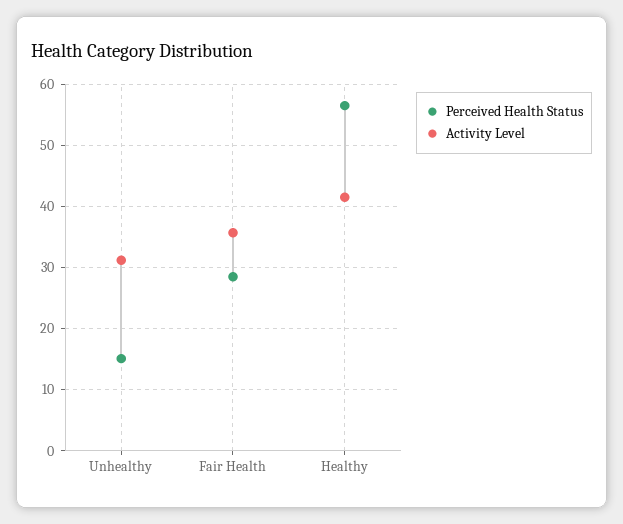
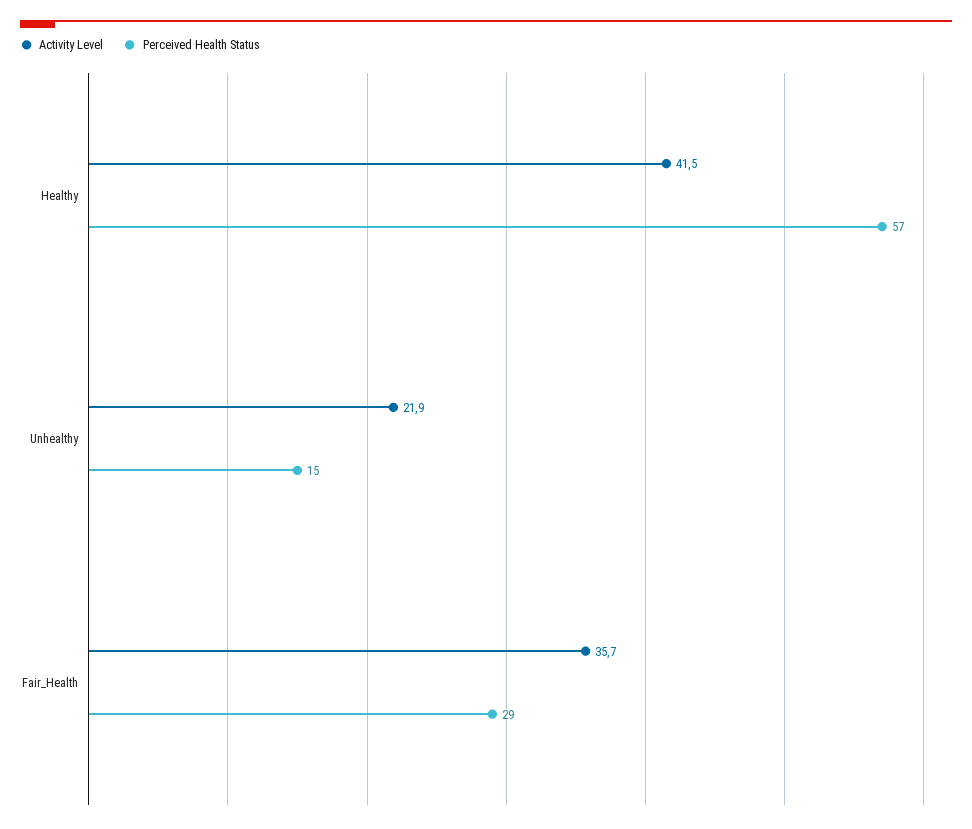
Activity Level, Unhealthy: 31 -> 21.9

